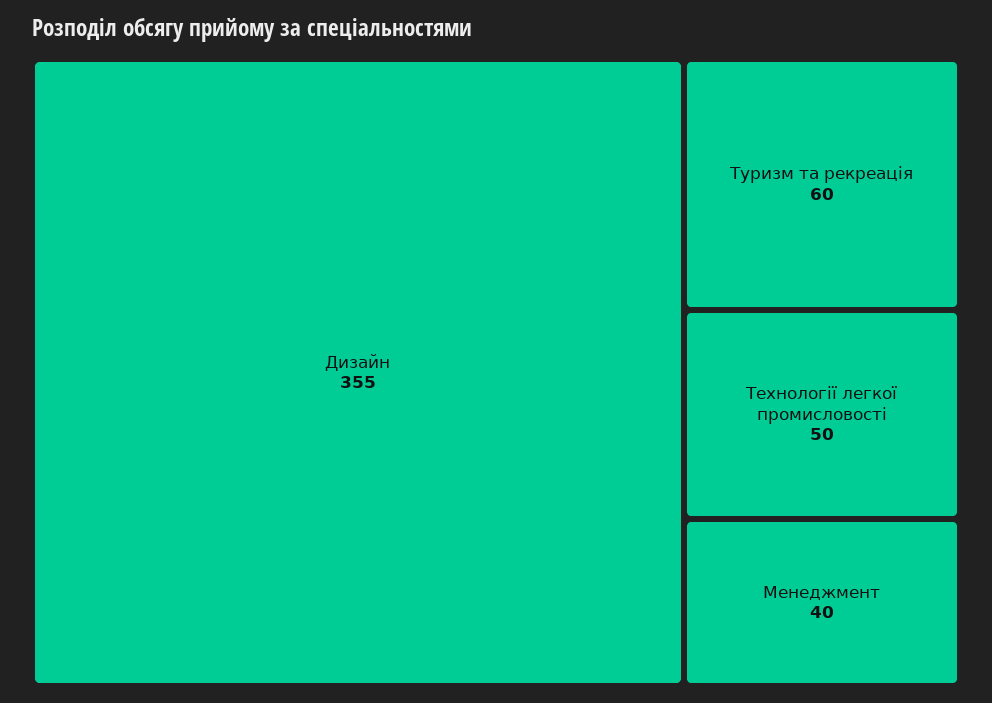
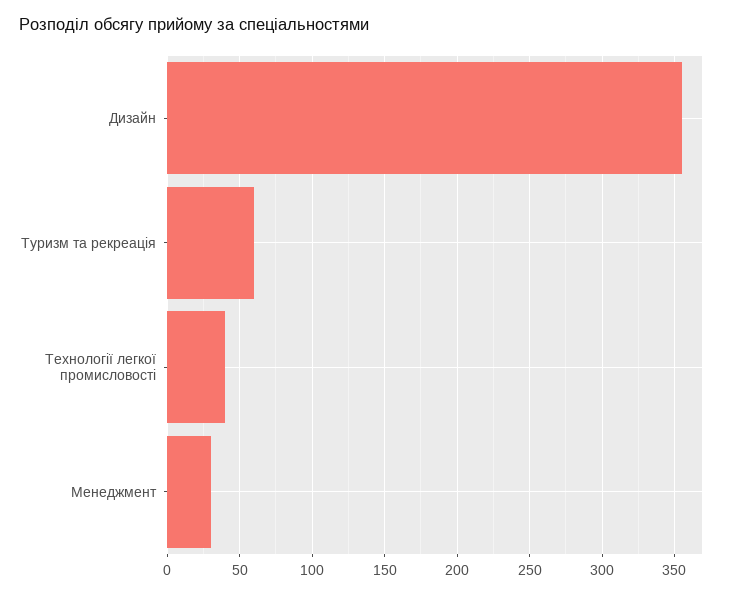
Технології легкої промисловості: 50 -> 40
Менеджмент: 40 -> 30

